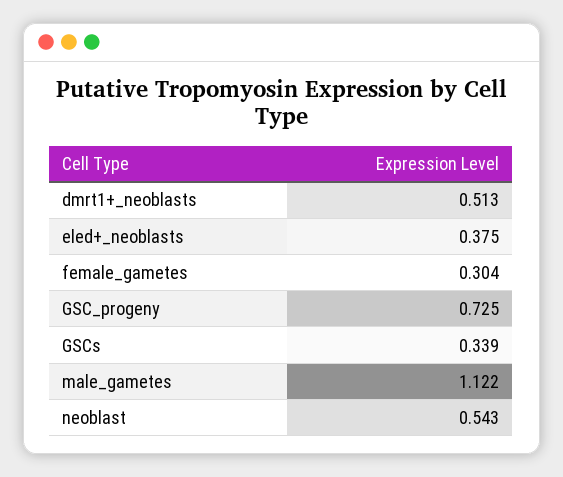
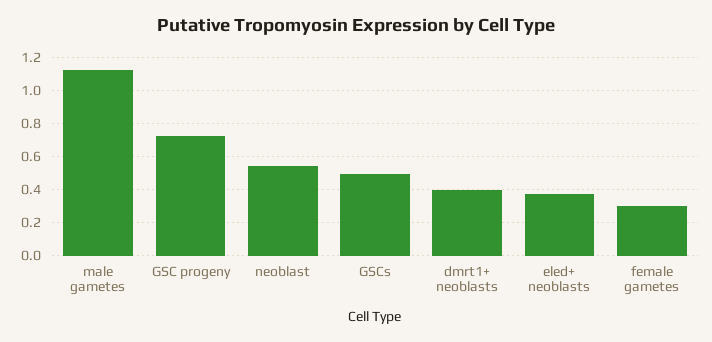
dmrt1+_neoblasts: 0.513 -> 0.4
GSCs: 0.339 -> 0.5

